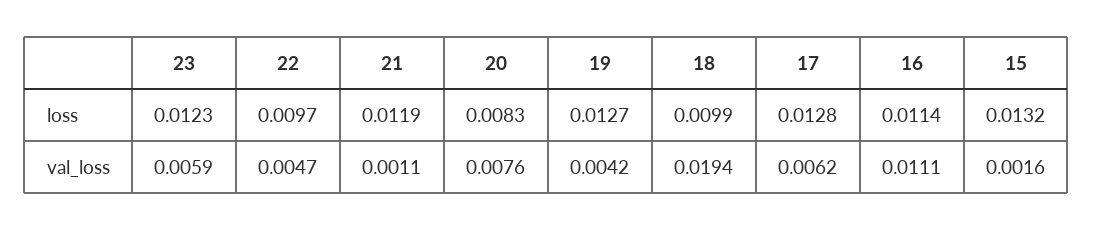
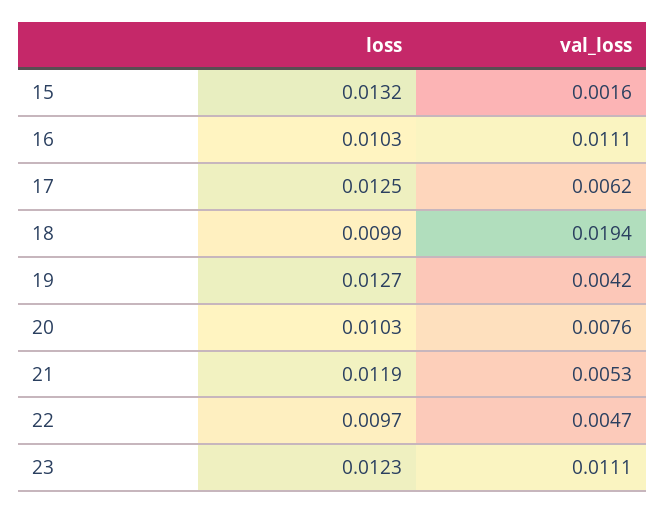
20, loss: 0.0083 -> 0.0103
17, loss: 0.0128 -> 0.0125
16, loss: 0.0114 -> 0.0103
23, val_loss: 0.0059 -> 0.0111
21, val_loss: 0.0011 -> 0.0053

